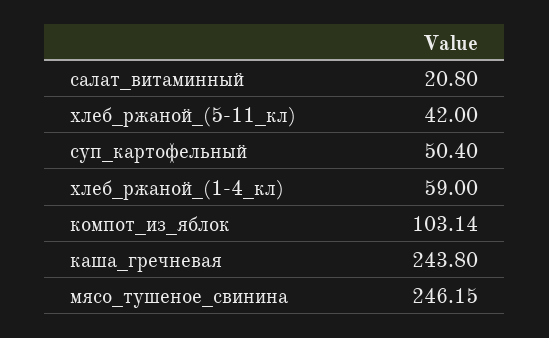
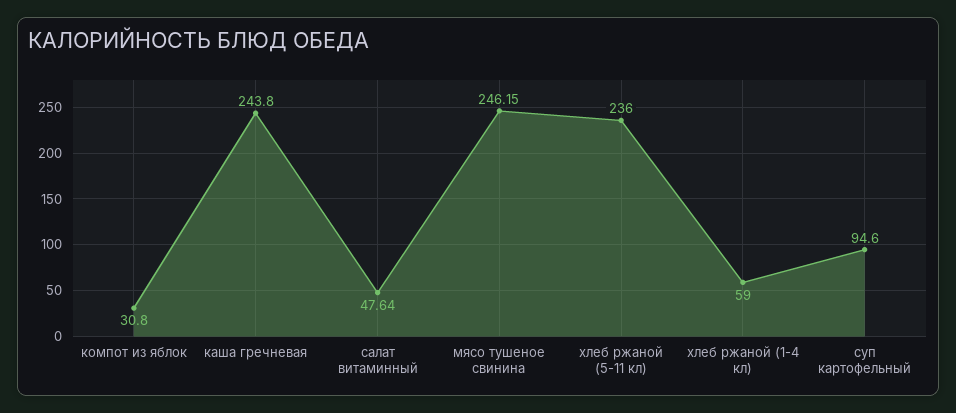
салат_витаминный: 20.8 -> 47.64
хлеб_ржаной_(5-11_кл): 42 -> 236
суп_картофельный: 50.4 -> 94.6
компот_из_яблок: 103.14 -> 30.8

